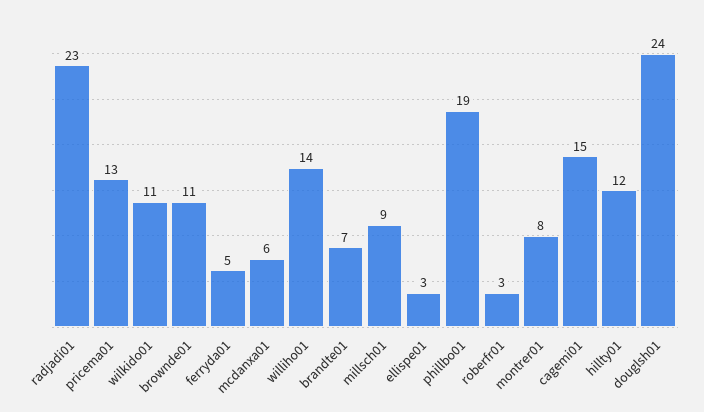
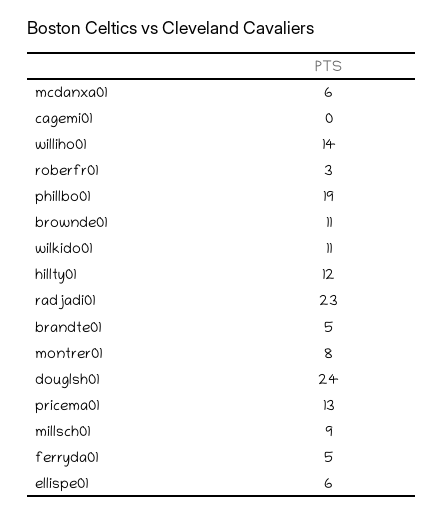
brandte01: 7 -> 5
ellispe01: 3 -> 6
cagemi01: 15 -> 0

